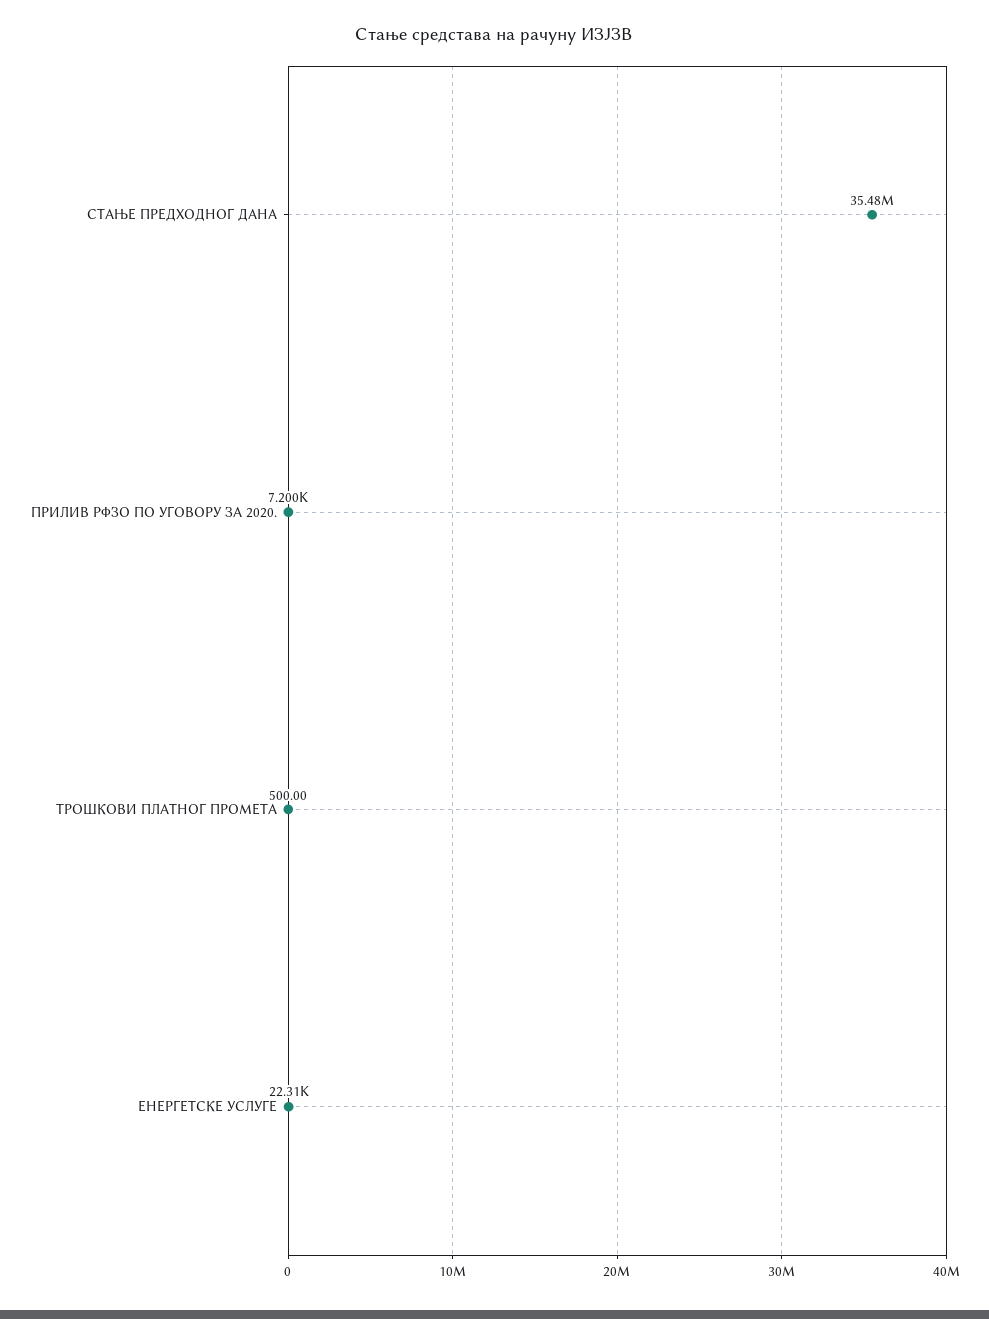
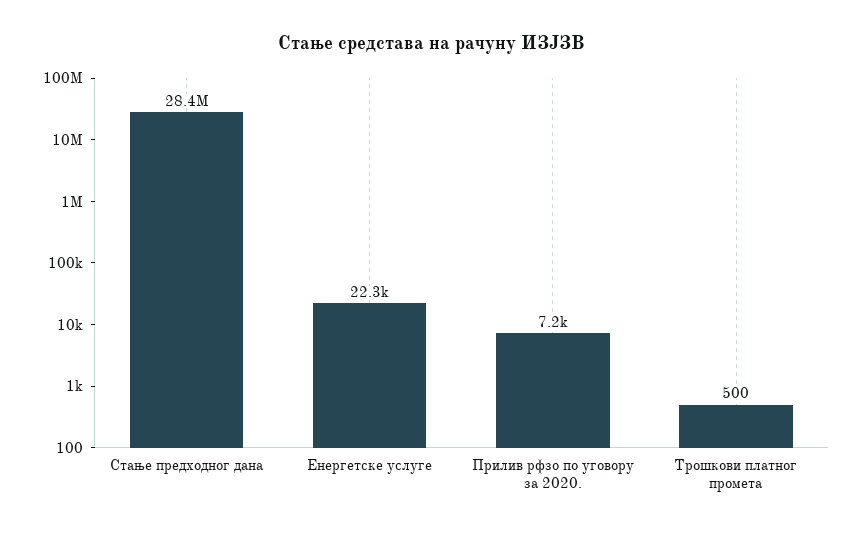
СТАЊЕ ПРЕДХОДНОГ ДАНА: 35480000 -> 28400000

